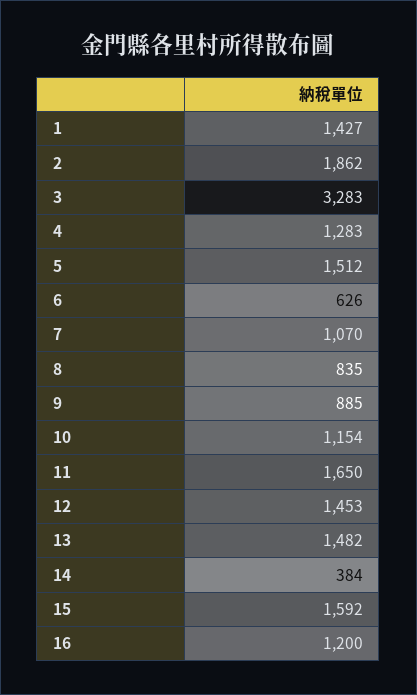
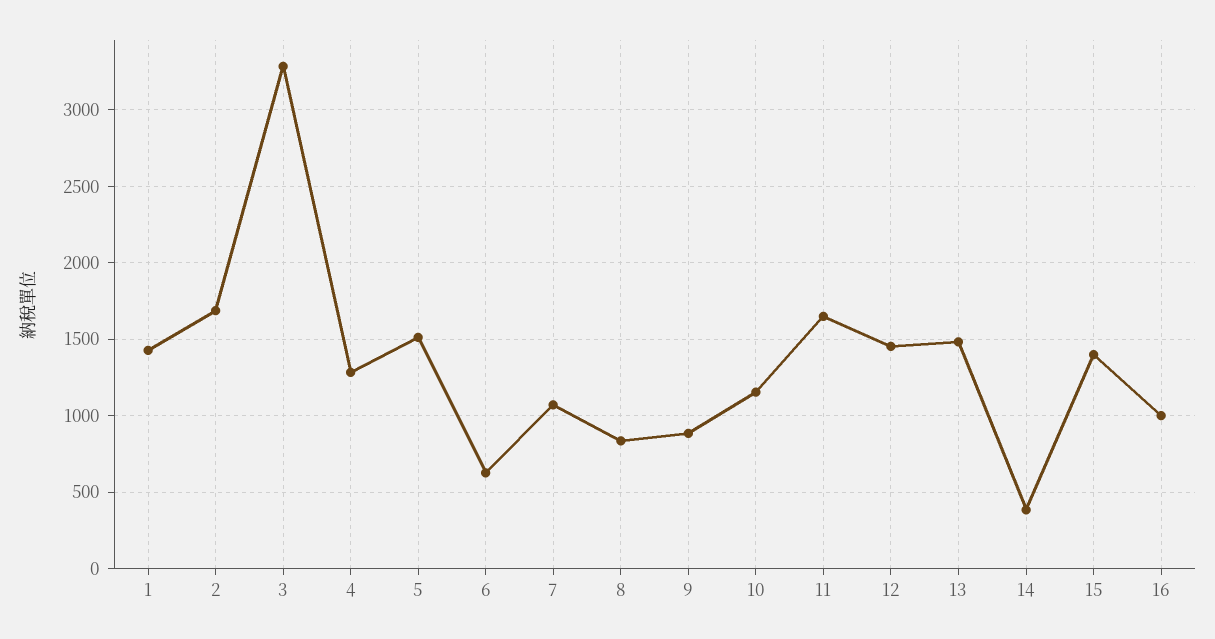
2: 1862 -> 1700
15: 1592 -> 1400
16: 1200 -> 1000

